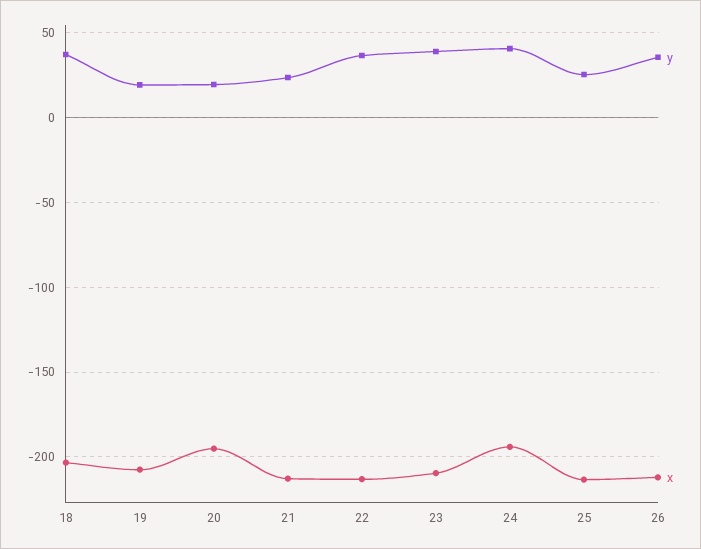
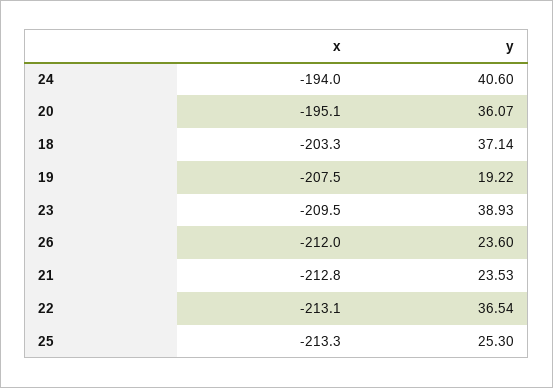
y, 20: 20 -> 36.07
y, 26: 35 -> 23.6

